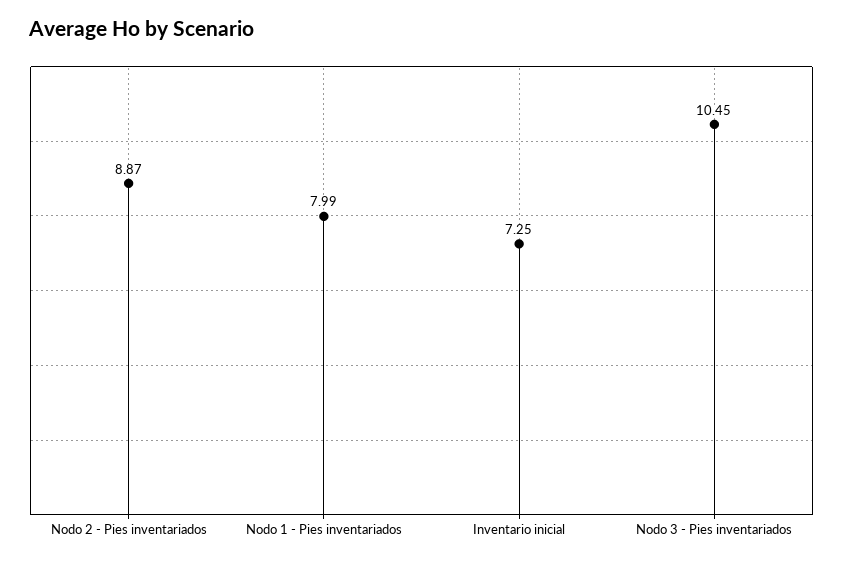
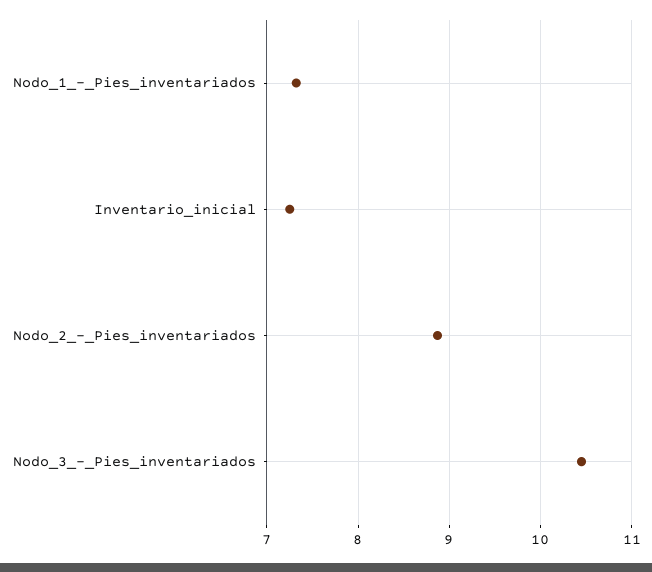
Nodo 1 - Pies inventariados: 7.99 -> 7.3

